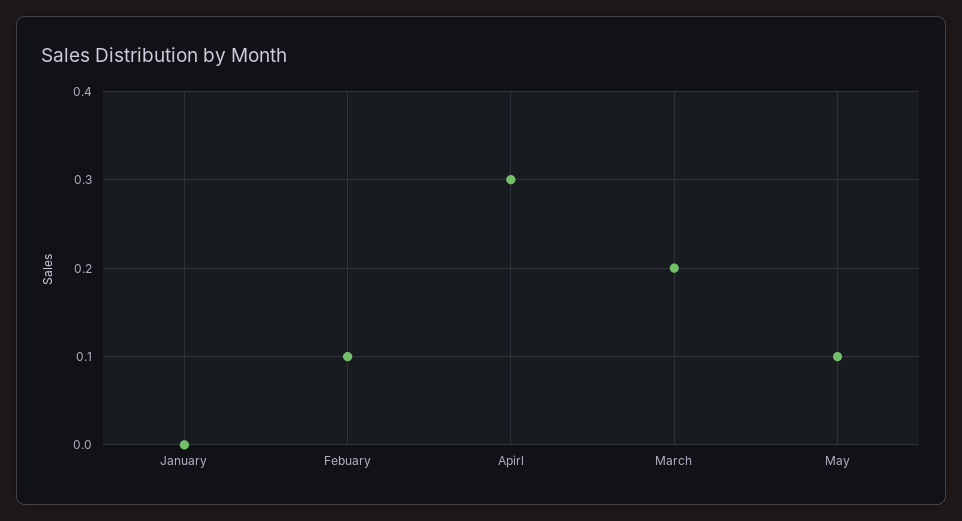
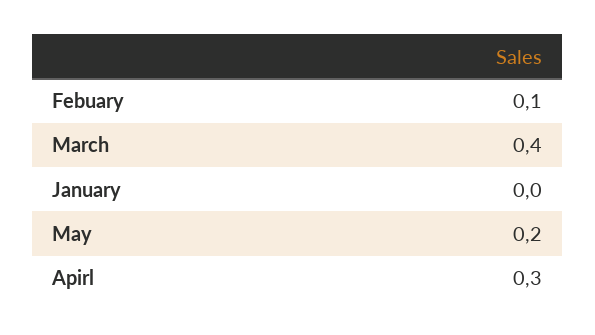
March: 0.2 -> 0.4
May: 0.1 -> 0.2

